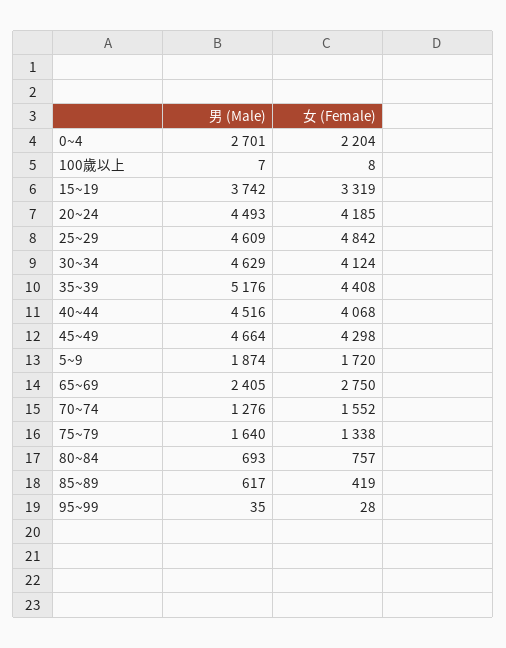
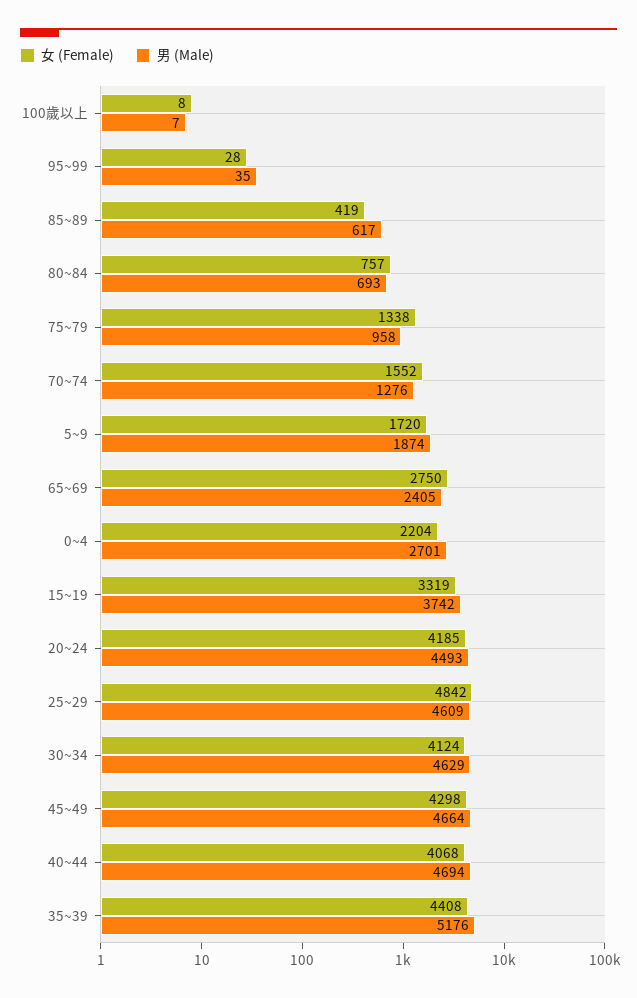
男 (Male), 40~44: 4516 -> 4694
男 (Male), 75~79: 1640 -> 958

